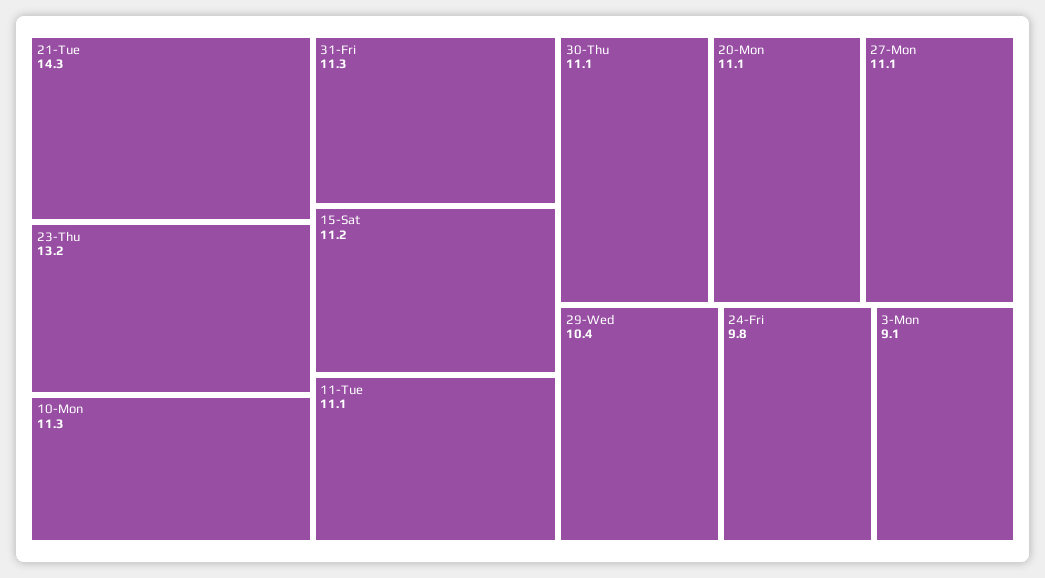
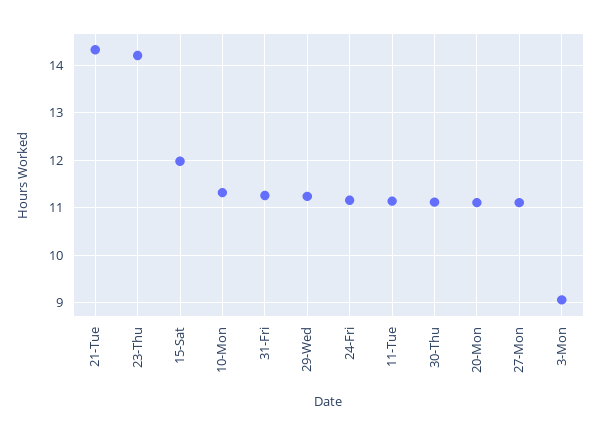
23-Thu: 13.2 -> 14.2
15-Sat: 11.2 -> 12
29-Wed: 10.4 -> 11.2
24-Fri: 9.8 -> 11.2

